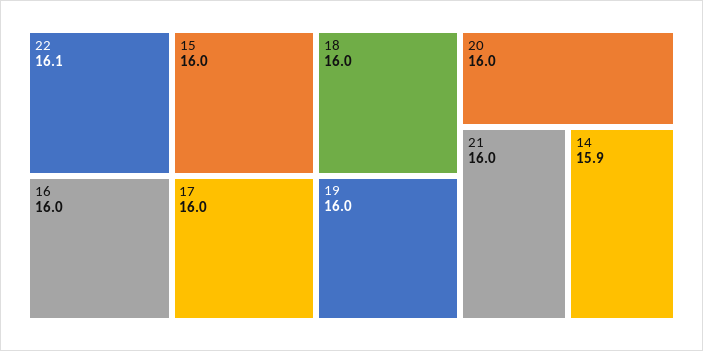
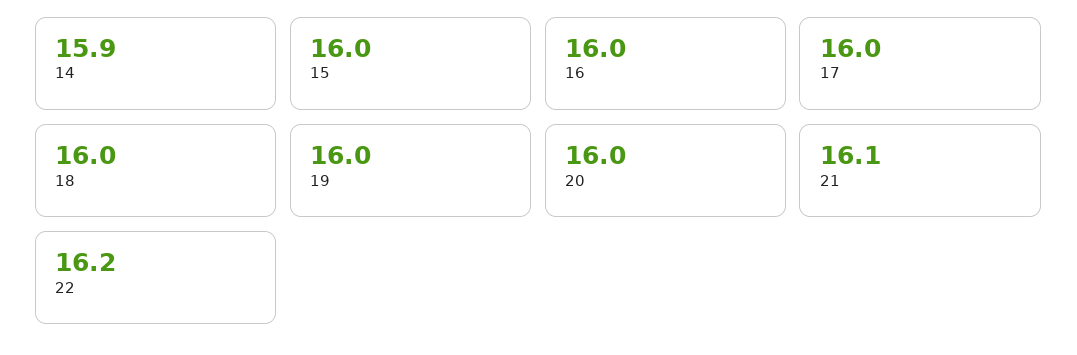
22: 16.1 -> 16.2
21: 16 -> 16.1

